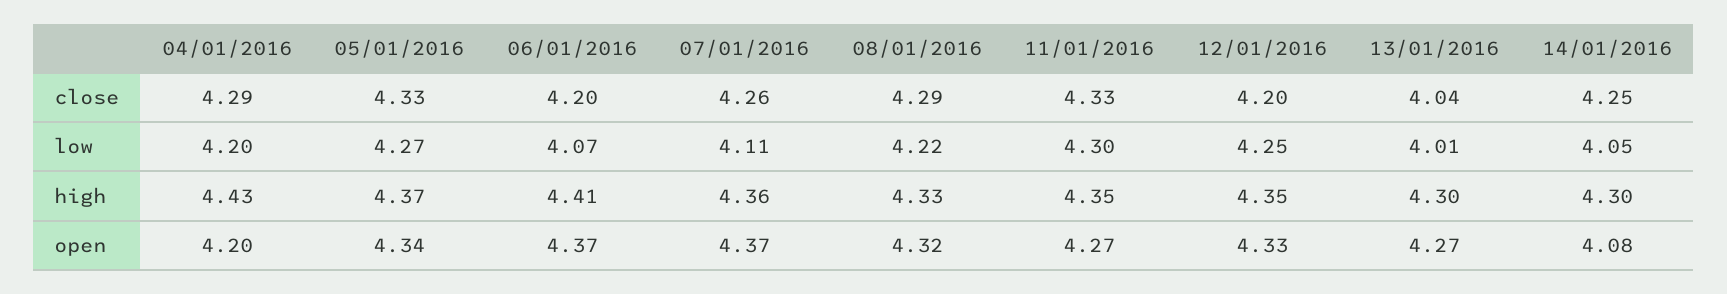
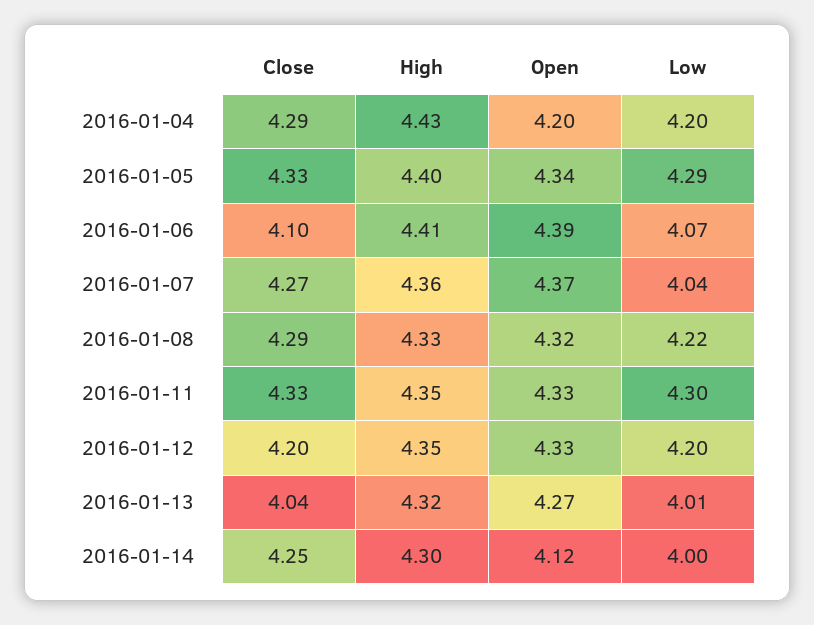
06/01/2016, close: 4.2 -> 4.1
07/01/2016, close: 4.26 -> 4.27
05/01/2016, low: 4.27 -> 4.29
07/01/2016, low: 4.11 -> 4.04
12/01/2016, low: 4.25 -> 4.2
14/01/2016, low: 4.05 -> 4
05/01/2016, high: 4.37 -> 4.4
13/01/2016, high: 4.3 -> 4.32
06/01/2016, open: 4.37 -> 4.39
11/01/2016, open: 4.27 -> 4.33
14/01/2016, open: 4.08 -> 4.12

